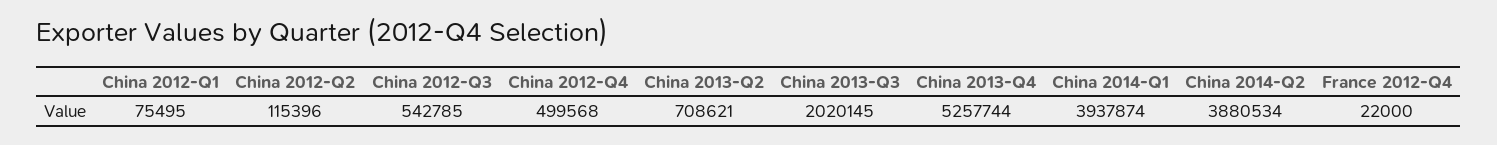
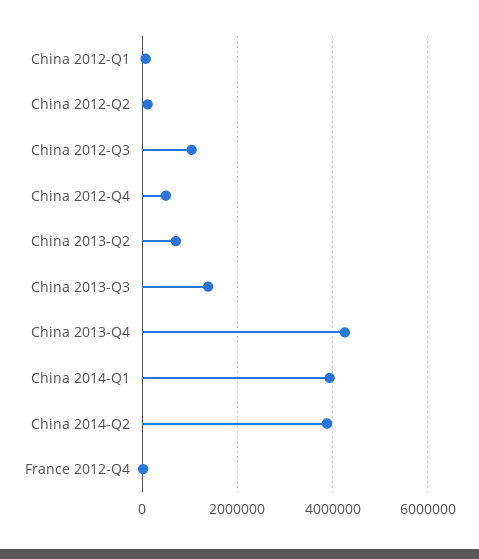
China 2012-Q3: 542785 -> 1000000
China 2013-Q3: 2020145 -> 1400000
China 2013-Q4: 5257744 -> 4200000

